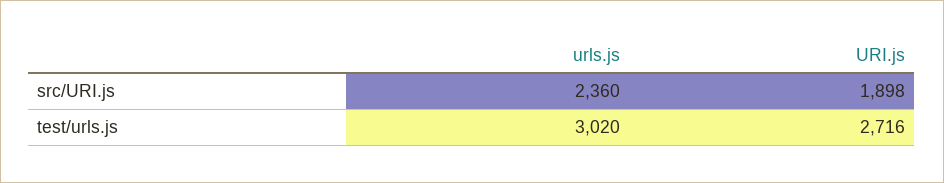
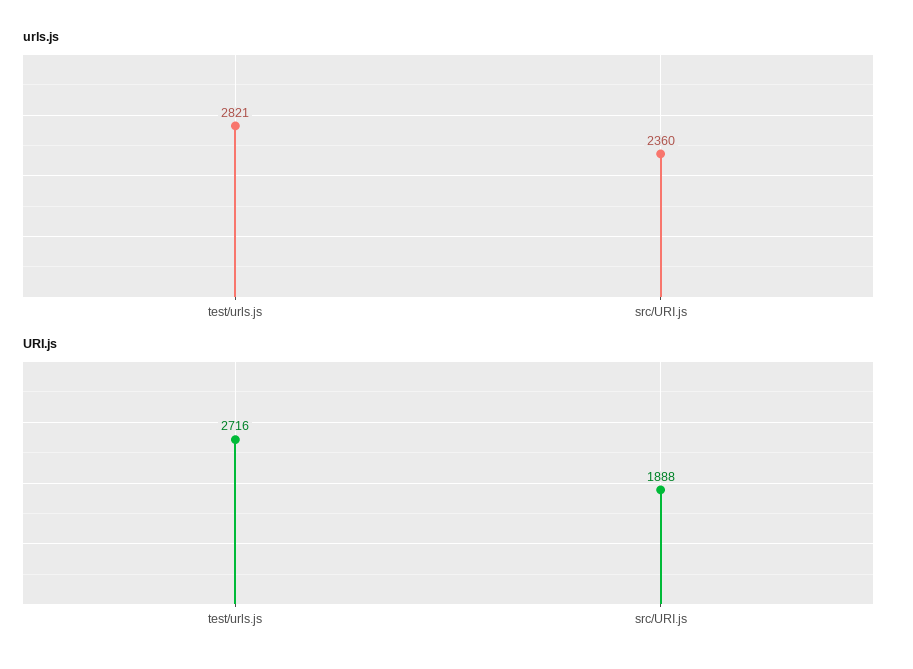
URI.js, src/URI.js: 1898 -> 1888
urls.js, test/urls.js: 3020 -> 2821

